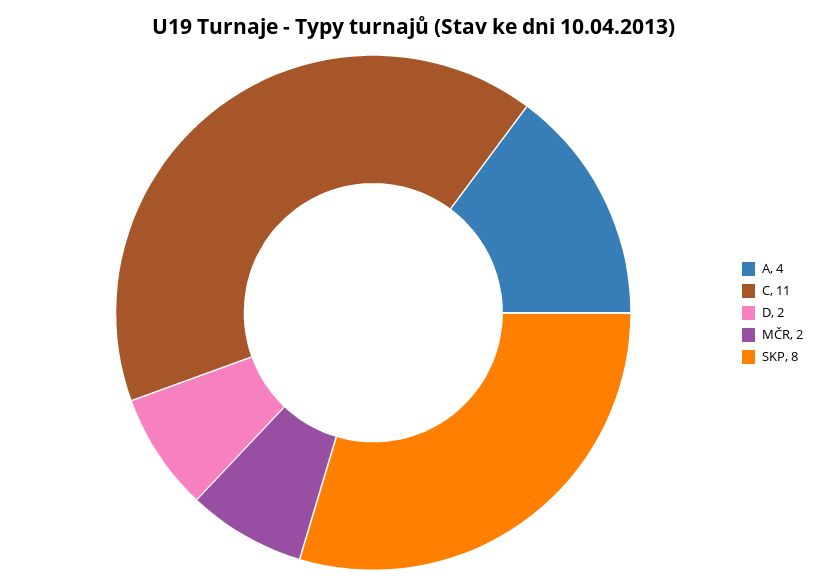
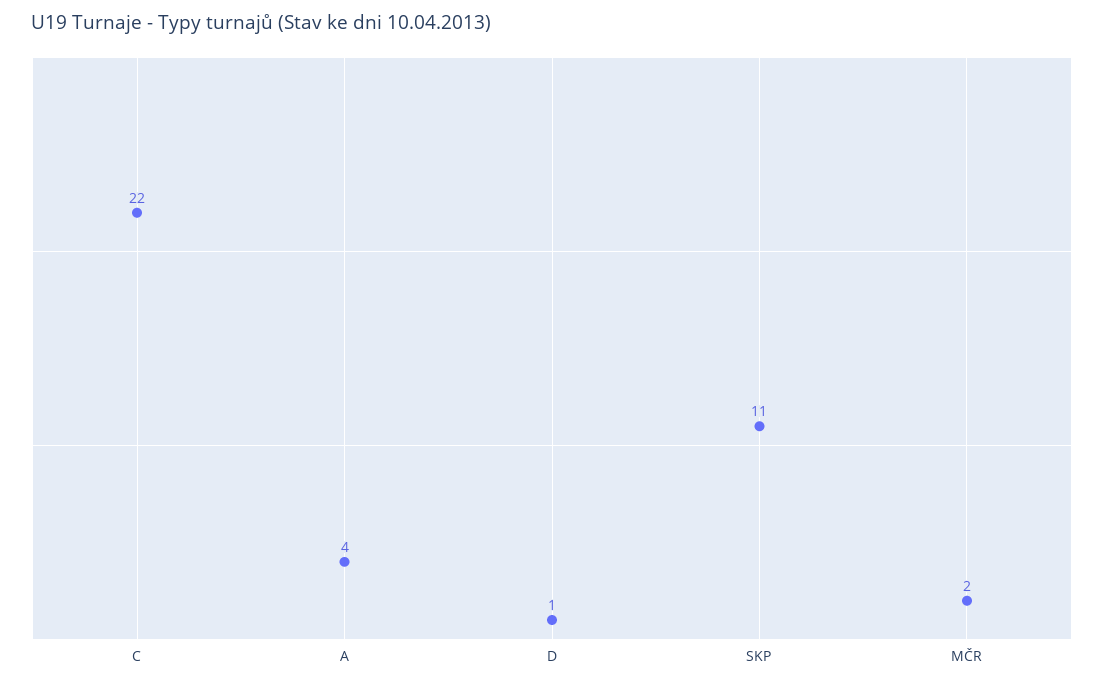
C: 11 -> 22
D: 2 -> 1
SKP: 8 -> 11

